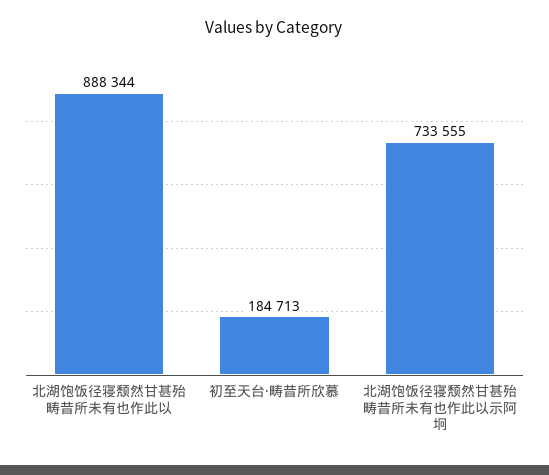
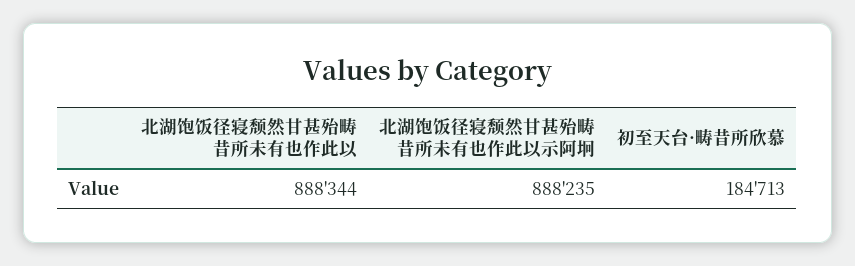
北湖饱饭径寝颓然甘甚殆畴昔所未有也作此以示阿坰: 733555 -> 888235

